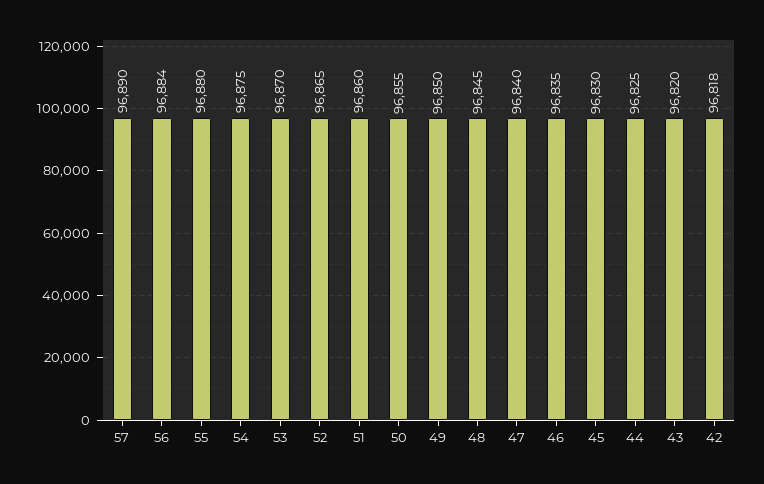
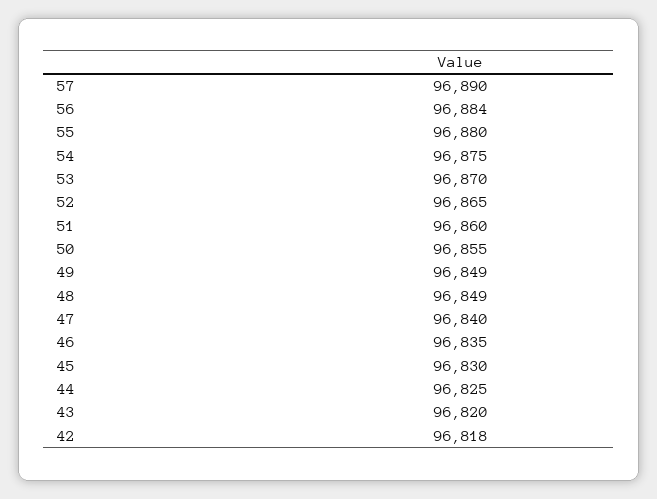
49: 96850 -> 96849
48: 96845 -> 96849

